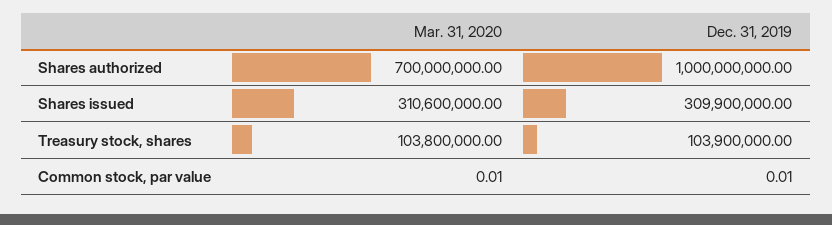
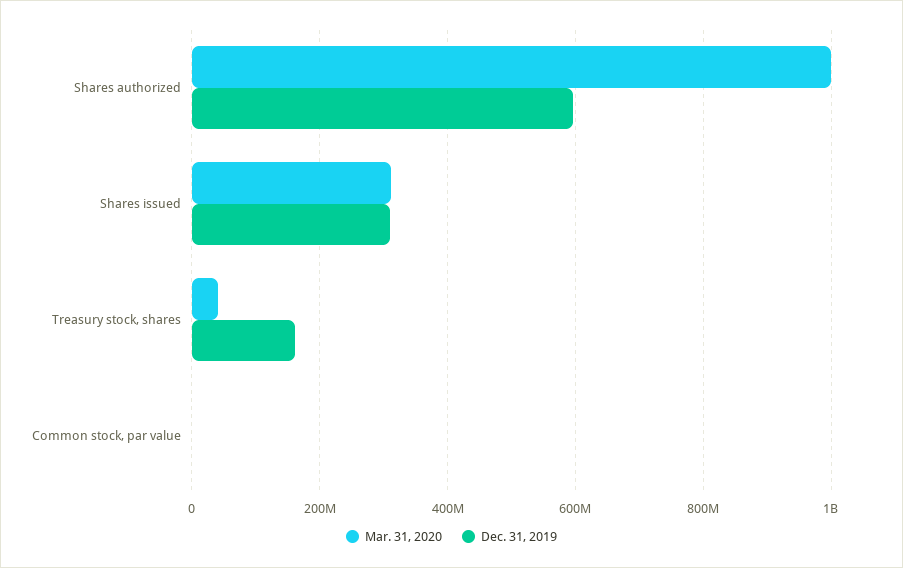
Mar. 31, 2020, Shares authorized: 700000000 -> 1000000000
Dec. 31, 2019, Shares authorized: 1000000000 -> 600000000
Mar. 31, 2020, Treasury stock, shares: 103800000 -> 40000000
Dec. 31, 2019, Treasury stock, shares: 103900000 -> 160000000

